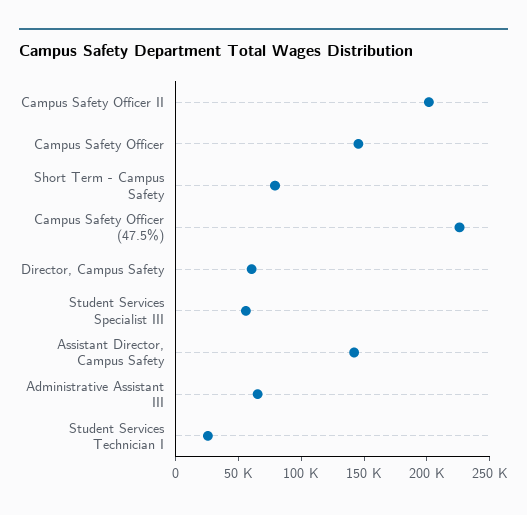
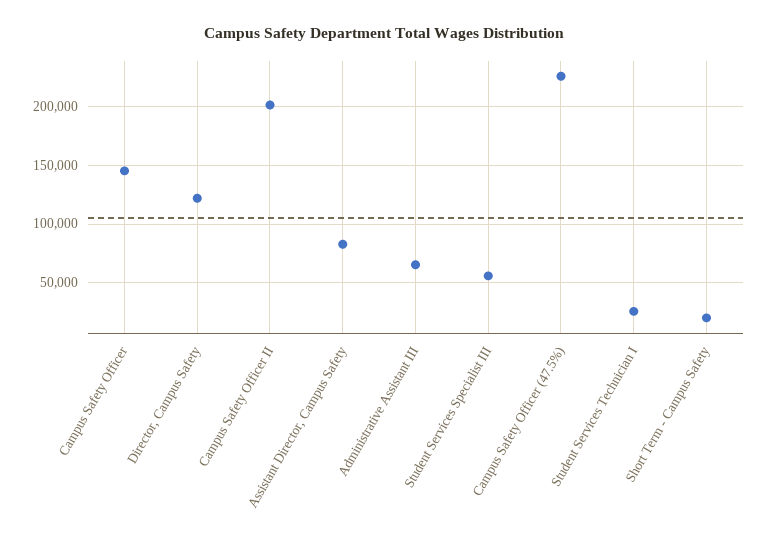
Short Term - Campus Safety: 80000 -> 20000
Director, Campus Safety: 60000 -> 120000
Assistant Director, Campus Safety: 140000 -> 80000

